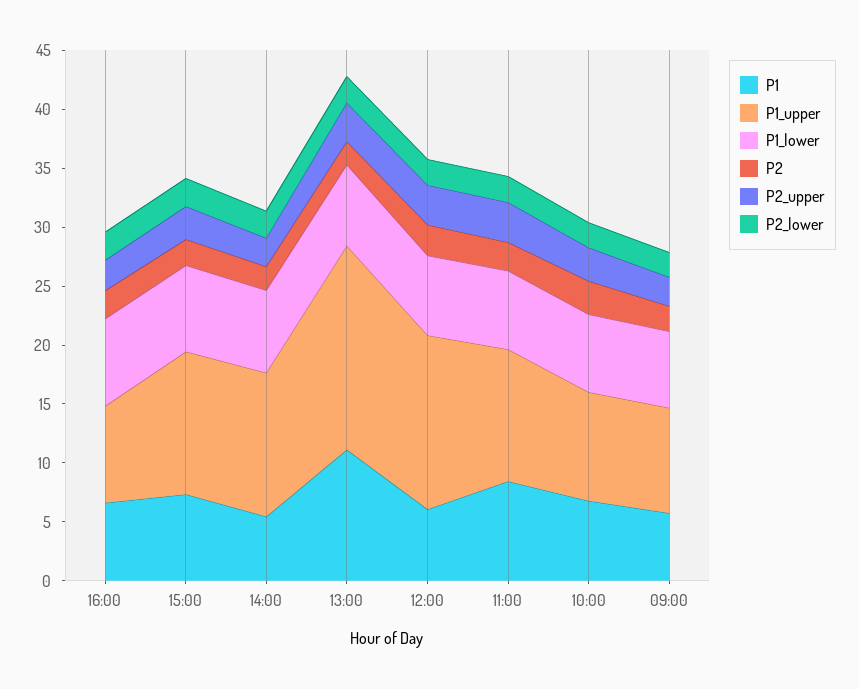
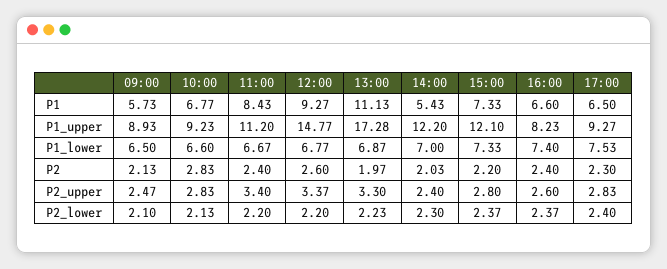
P1, 12:00: 6 -> 9.27
P1, 17:00: none -> 6.5
P1_upper, 17:00: none -> 9.27
P1_lower, 17:00: none -> 7.53
P2, 17:00: none -> 2.3
P2_upper, 17:00: none -> 2.83
P2_lower, 17:00: none -> 2.4

